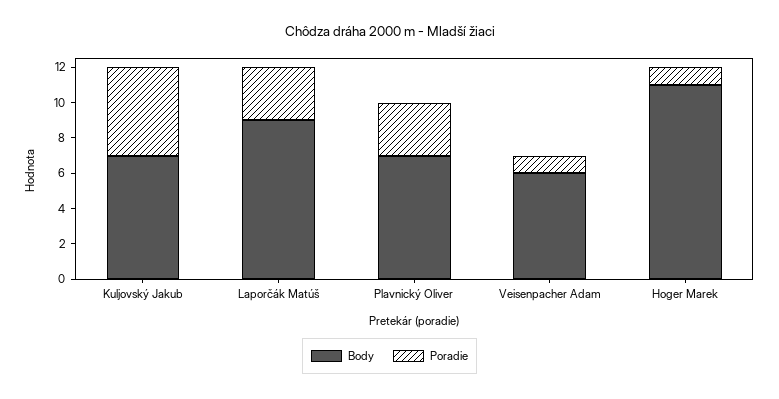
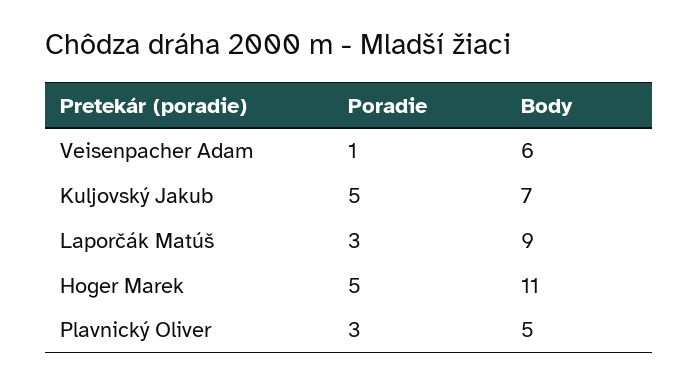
Body, Plavnický Oliver: 7 -> 5
Poradie, Hoger Marek: 1 -> 5

